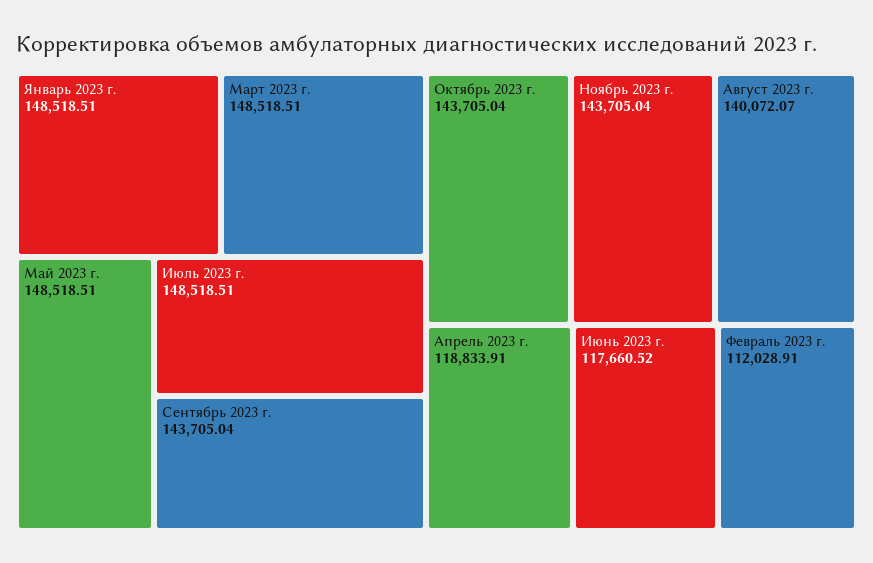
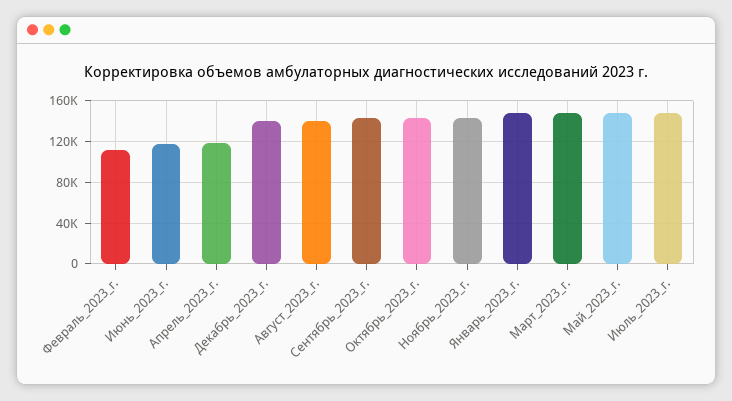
Декабрь_2023_г.: none -> 140000

